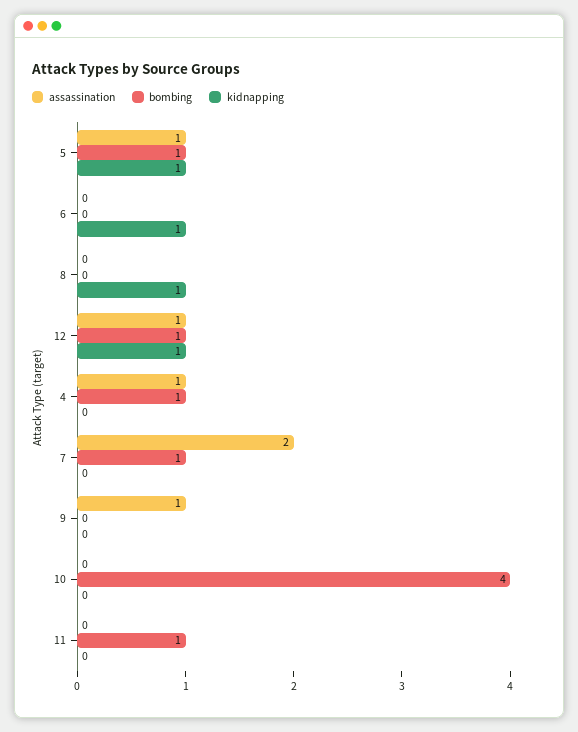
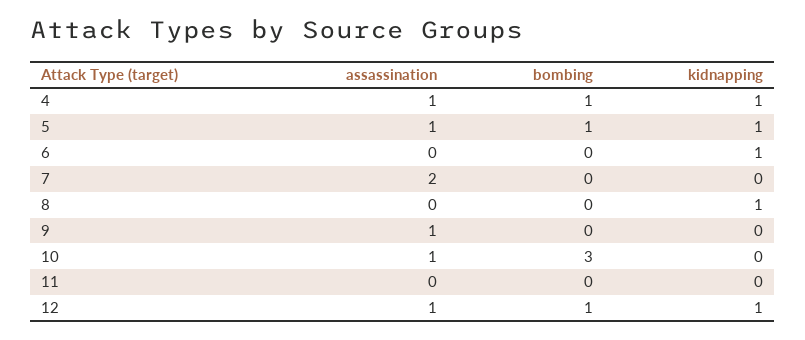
kidnapping, 4: 0 -> 1
bombing, 7: 1 -> 0
assassination, 10: 0 -> 1
bombing, 10: 4 -> 3
bombing, 11: 1 -> 0

